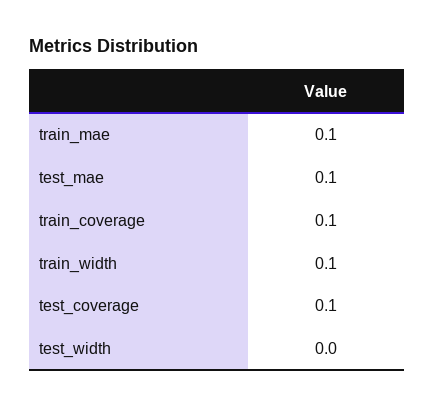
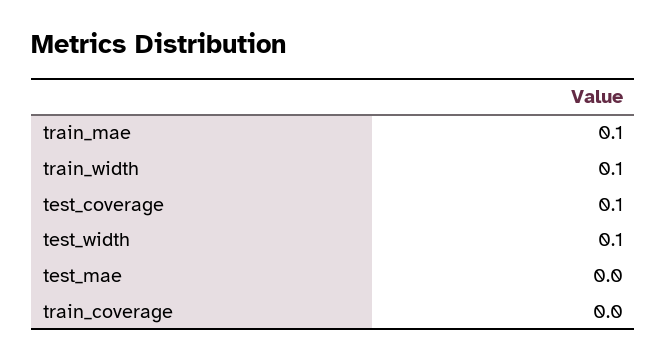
test_mae: 0.1 -> 0
train_coverage: 0.1 -> 0
test_width: 0 -> 0.1

